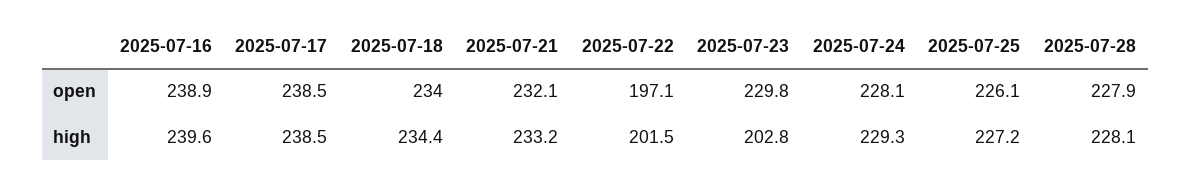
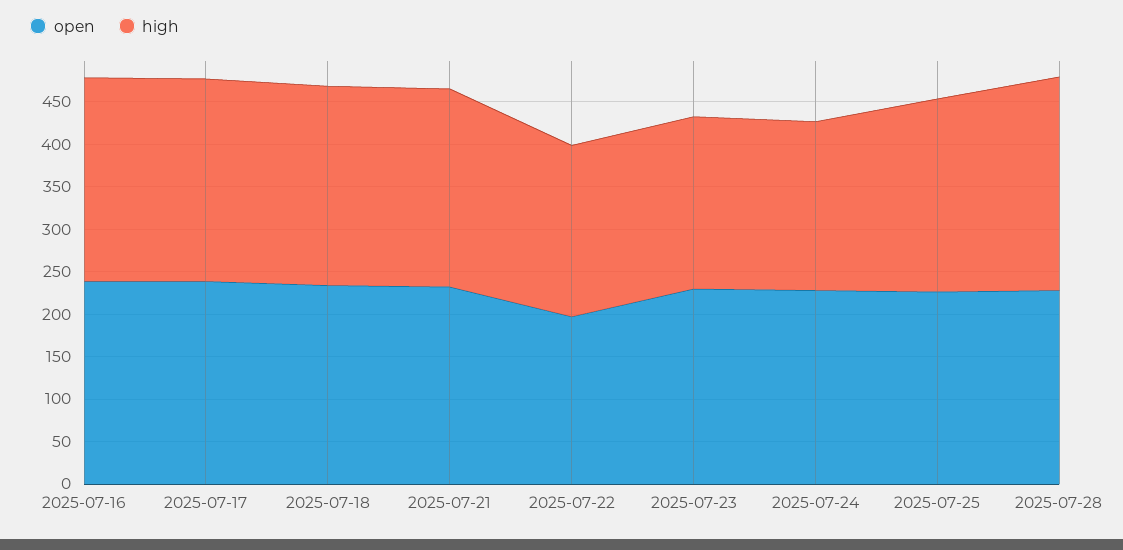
high, 2025-07-24: 229.3 -> 200
high, 2025-07-28: 228.1 -> 250

